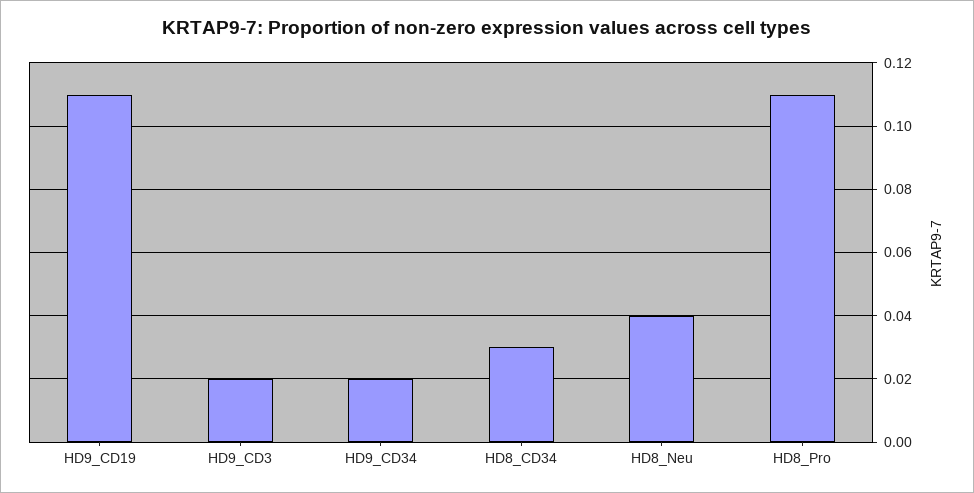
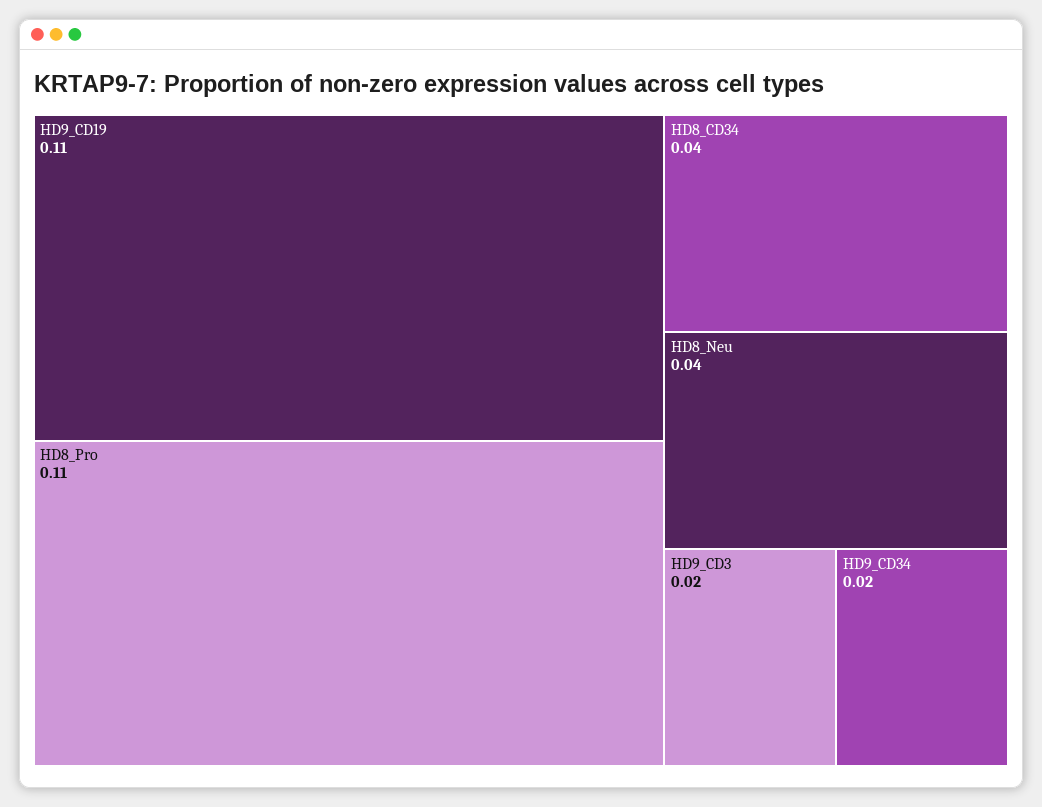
HD8_CD34: 0.03 -> 0.04

